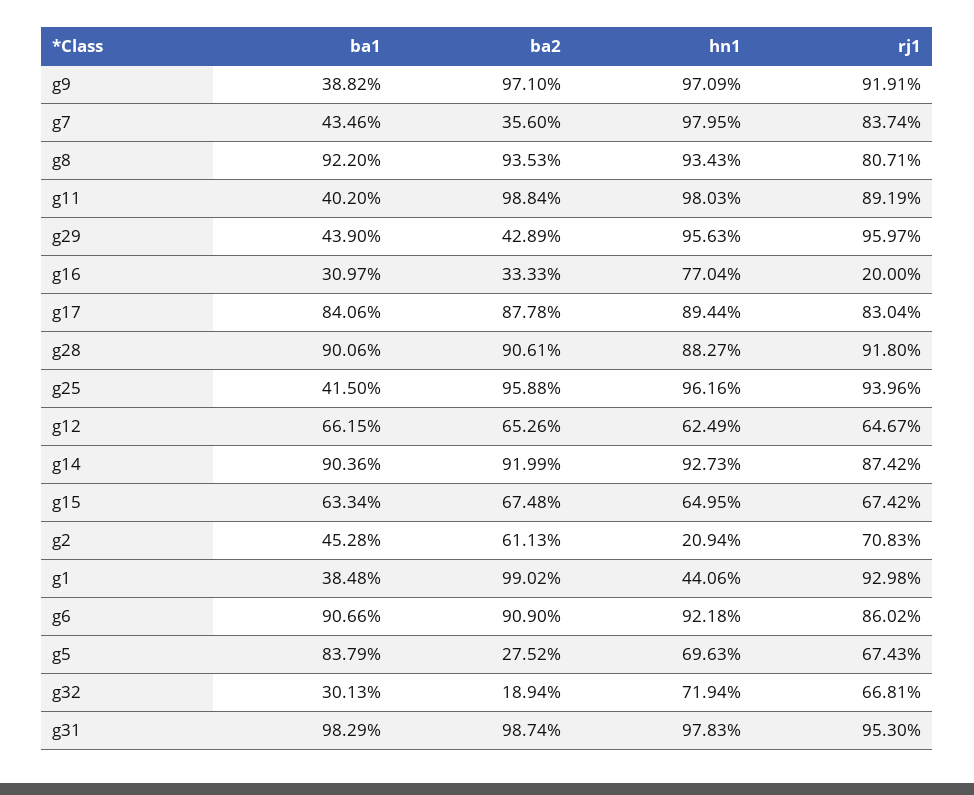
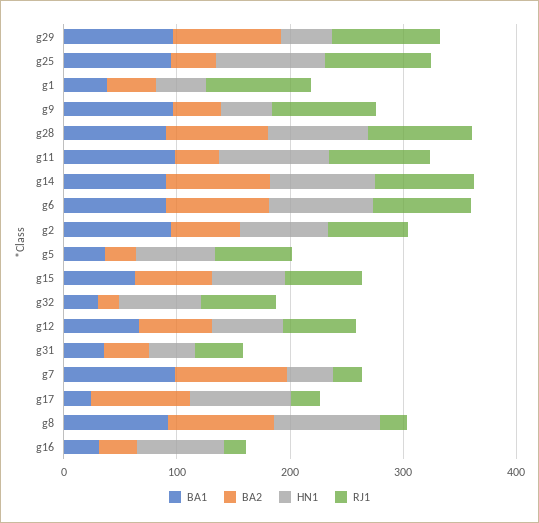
ba1, g9: 38.82 -> 100
ba2, g9: 97.1 -> 40
hn1, g9: 97.09 -> 40
ba1, g7: 43.46 -> 100
ba2, g7: 35.6 -> 100
hn1, g7: 97.95 -> 40
rj1, g7: 83.74 -> 20
rj1, g8: 80.71 -> 20
ba1, g11: 40.2 -> 100
ba2, g11: 98.84 -> 40
ba1, g29: 43.9 -> 100
ba2, g29: 42.89 -> 100
hn1, g29: 95.63 -> 40
ba1, g17: 84.06 -> 20
rj1, g17: 83.04 -> 20
ba1, g25: 41.5 -> 100
ba2, g25: 95.88 -> 40
ba1, g2: 45.28 -> 100
hn1, g2: 20.94 -> 80
ba2, g1: 99.02 -> 40
ba1, g5: 83.79 -> 40
ba1, g31: 98.29 -> 40
ba2, g31: 98.74 -> 40
hn1, g31: 97.83 -> 40
rj1, g31: 95.3 -> 40

